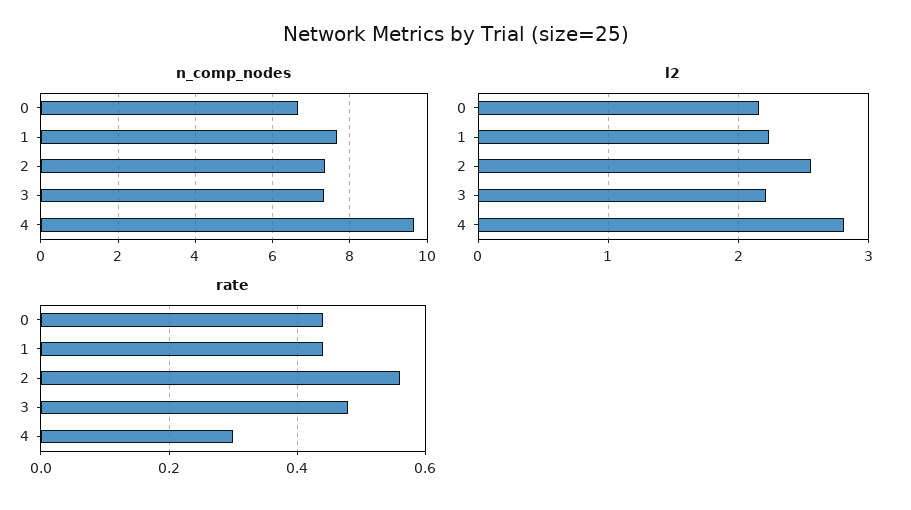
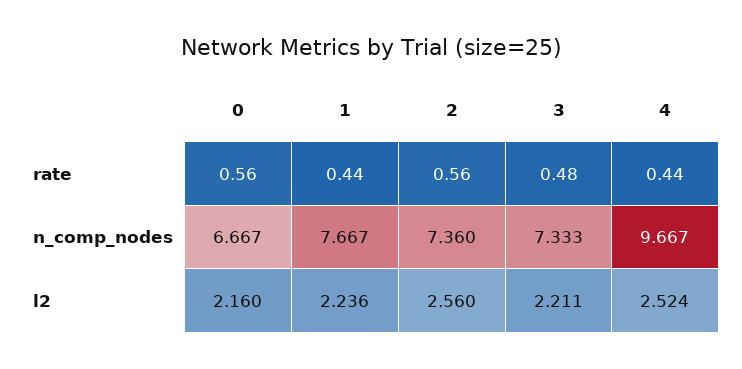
l2, 4: 2.8 -> 2.524
rate, 0: 0.45 -> 0.56
rate, 4: 0.3 -> 0.44

